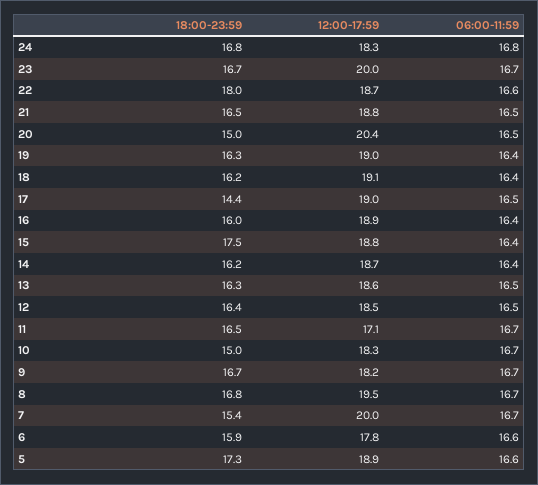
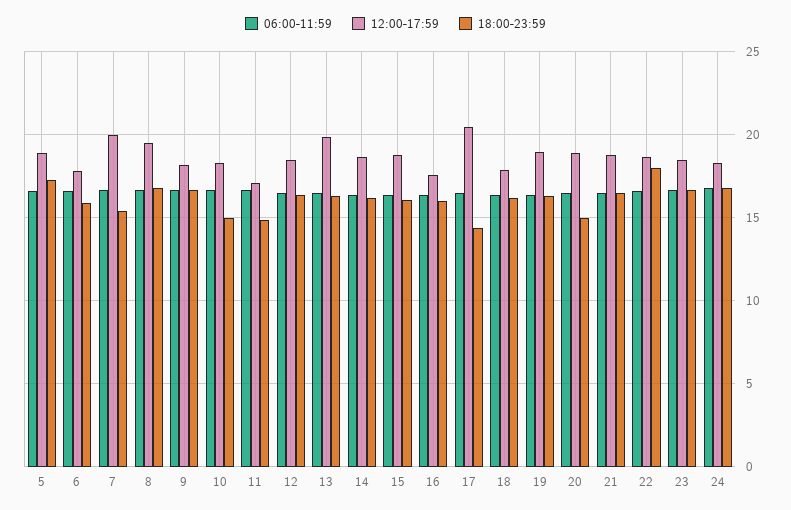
12:00-17:59, 23: 20 -> 18.5
12:00-17:59, 20: 20.4 -> 19
12:00-17:59, 18: 19.1 -> 18
12:00-17:59, 17: 19 -> 20.5
12:00-17:59, 16: 18.9 -> 17.5
18:00-23:59, 15: 17.5 -> 16
12:00-17:59, 13: 18.6 -> 20
18:00-23:59, 11: 16.5 -> 15

